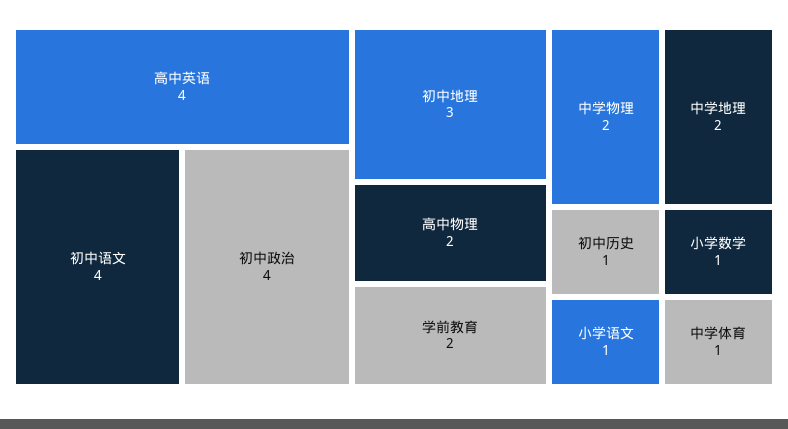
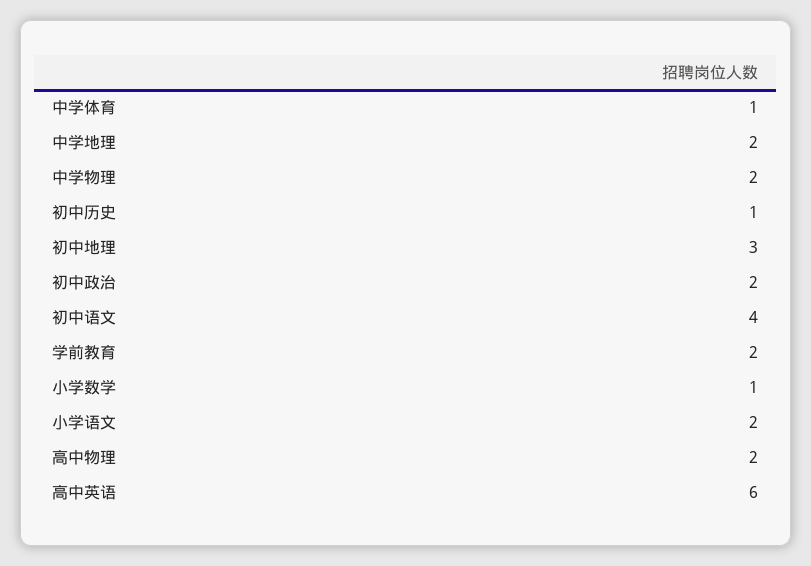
高中英语: 4 -> 6
初中政治: 4 -> 2
小学语文: 1 -> 2

